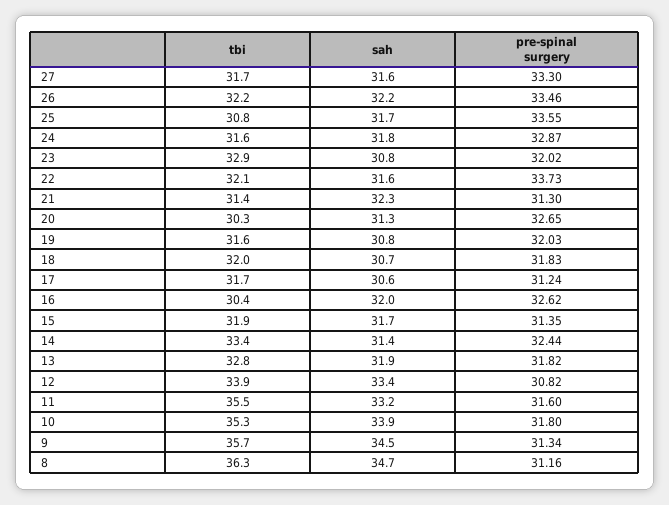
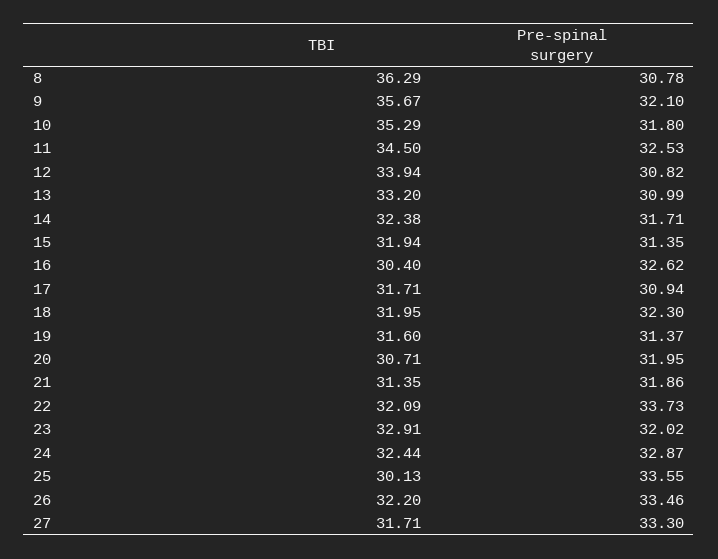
sah, 27: 31.6 -> none
sah, 26: 32.2 -> none
tbi, 25: 30.8 -> 30.13
sah, 25: 31.7 -> none
tbi, 24: 31.6 -> 32.44
sah, 24: 31.8 -> none
sah, 23: 30.8 -> none
sah, 22: 31.6 -> none
sah, 21: 32.3 -> none
pre-spinal surgery, 21: 31.3 -> 31.86
tbi, 20: 30.3 -> 30.71
sah, 20: 31.3 -> none
pre-spinal surgery, 20: 32.65 -> 31.95
sah, 19: 30.8 -> none
pre-spinal surgery, 19: 32.03 -> 31.37
sah, 18: 30.7 -> none
pre-spinal surgery, 18: 31.83 -> 32.3
sah, 17: 30.6 -> none
pre-spinal surgery, 17: 31.24 -> 30.94
sah, 16: 32 -> none
sah, 15: 31.7 -> none
tbi, 14: 33.4 -> 32.38
sah, 14: 31.4 -> none
pre-spinal surgery, 14: 32.44 -> 31.71
tbi, 13: 32.8 -> 33.2
sah, 13: 31.9 -> none
pre-spinal surgery, 13: 31.82 -> 30.99
sah, 12: 33.4 -> none
tbi, 11: 35.5 -> 34.5
sah, 11: 33.2 -> none
pre-spinal surgery, 11: 31.6 -> 32.53
sah, 10: 33.9 -> none
sah, 9: 34.5 -> none
pre-spinal surgery, 9: 31.34 -> 32.1
sah, 8: 34.7 -> none
pre-spinal surgery, 8: 31.16 -> 30.78

